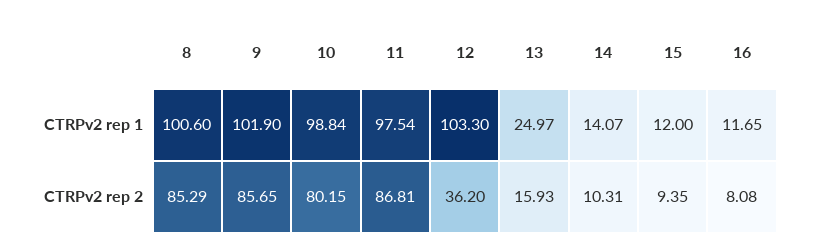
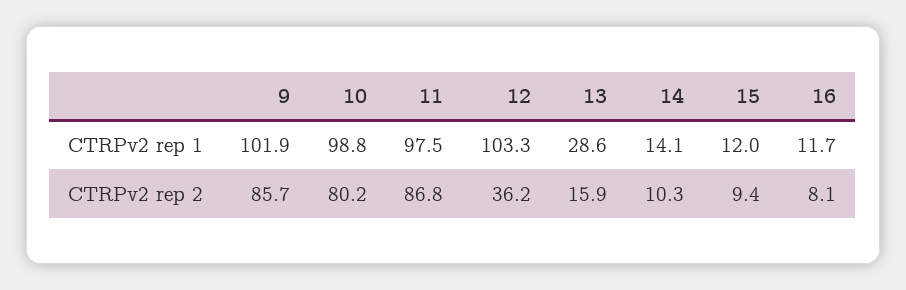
8, CTRPv2 rep 1: 100.6 -> none
13, CTRPv2 rep 1: 24.97 -> 28.6
8, CTRPv2 rep 2: 85.29 -> none

